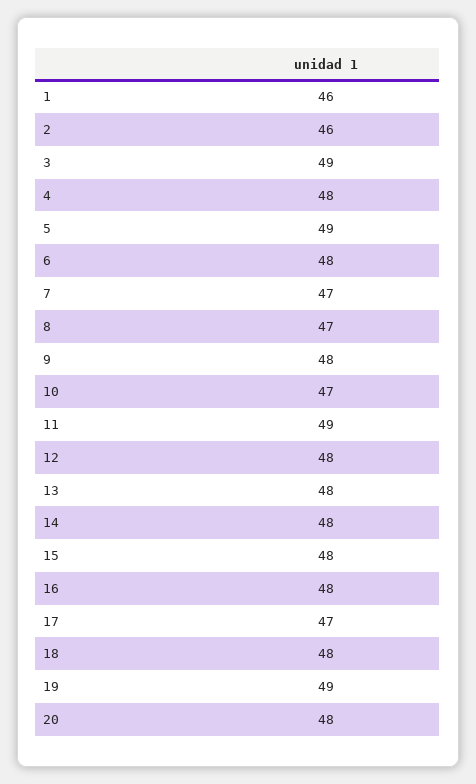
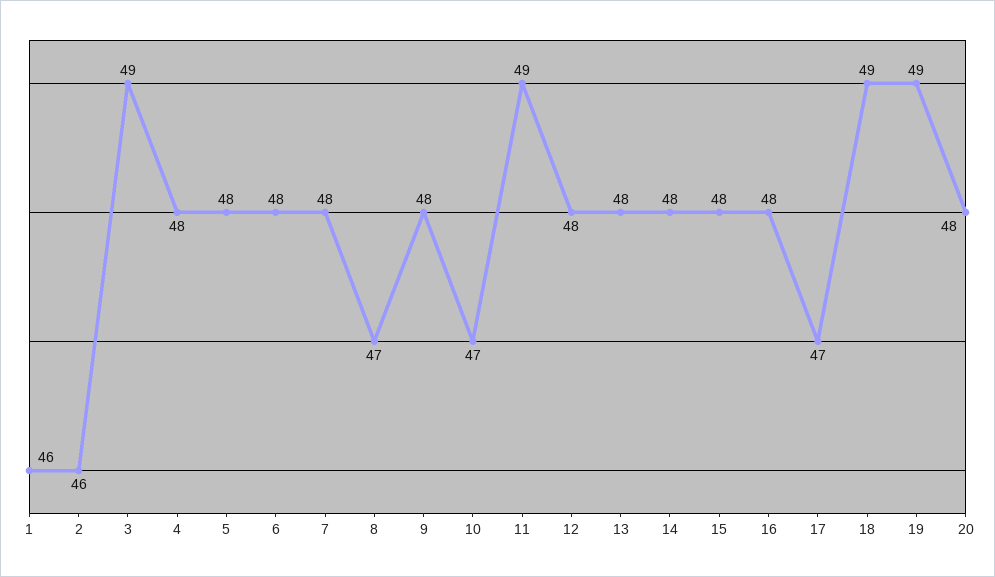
5: 49 -> 48
7: 47 -> 48
18: 48 -> 49

